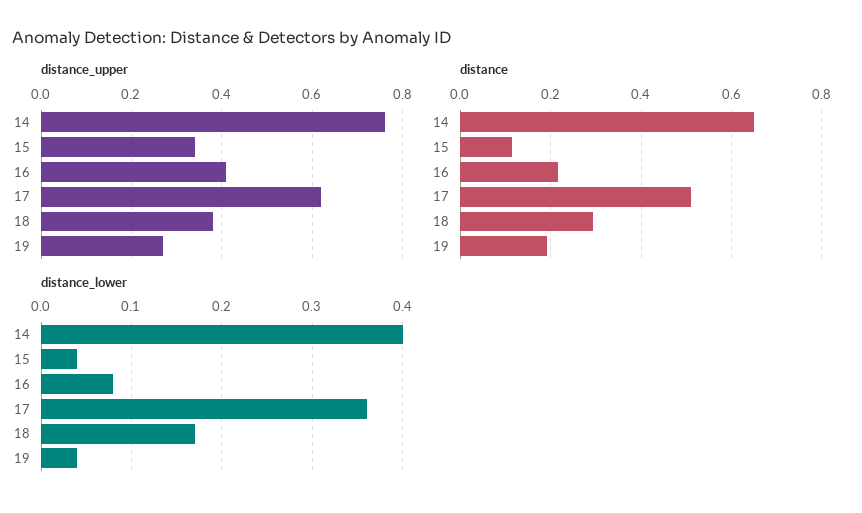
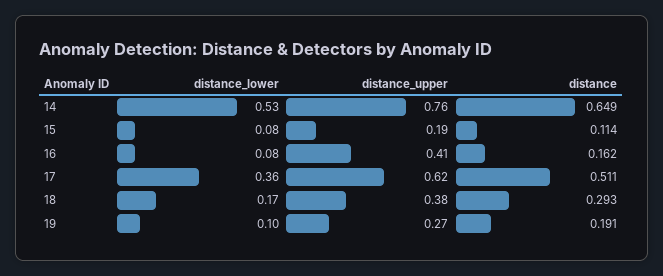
distance_upper, 15: 0.35 -> 0.19
distance, 16: 0.22 -> 0.162
distance_lower, 14: 0.4 -> 0.53
distance_lower, 15: 0.04 -> 0.08
distance_lower, 19: 0.04 -> 0.1

